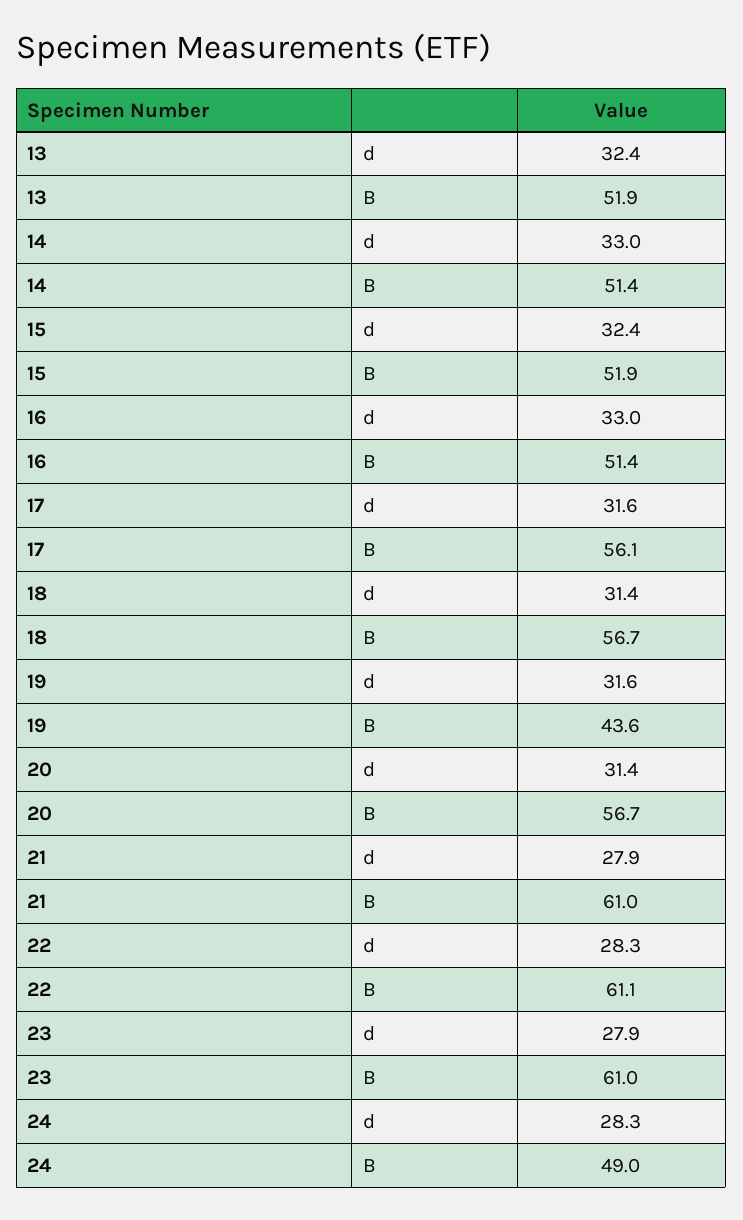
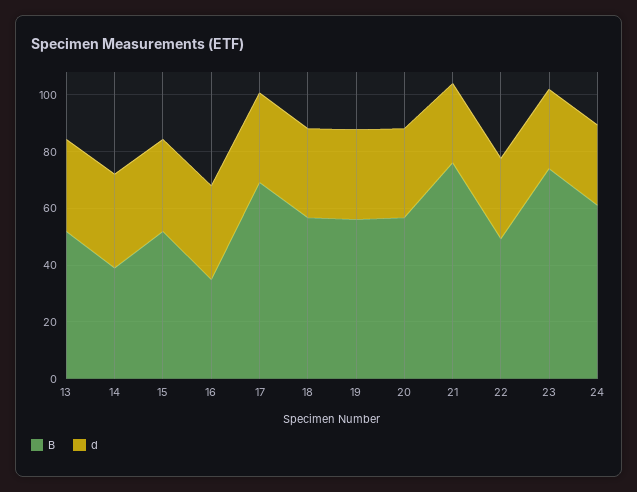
B, 14: 51.4 -> 40
B, 16: 51.4 -> 35
B, 17: 56.1 -> 70
B, 19: 43.6 -> 55
B, 21: 61 -> 75
B, 22: 61.1 -> 50
B, 23: 61 -> 75
B, 24: 49 -> 60

